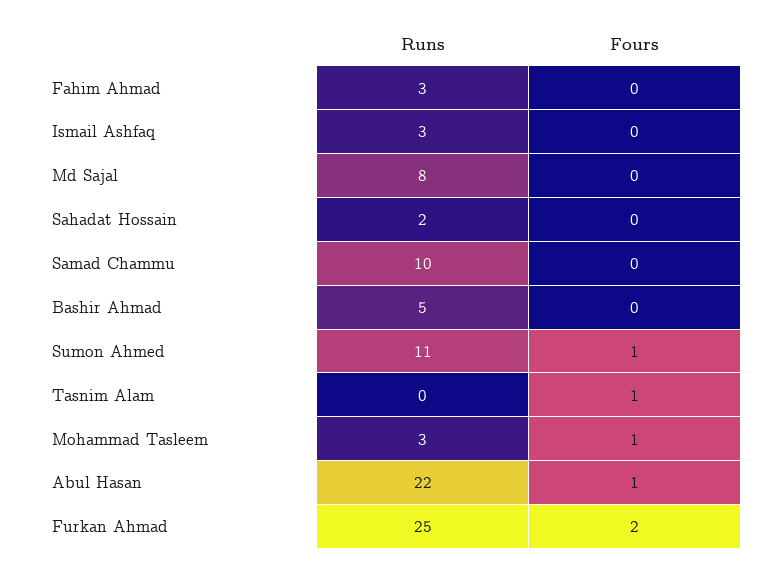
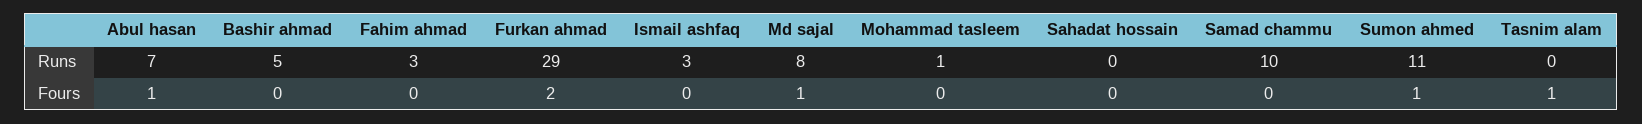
Fours, Md Sajal: 0 -> 1
Runs, Sahadat Hossain: 2 -> 0
Runs, Mohammad Tasleem: 3 -> 1
Fours, Mohammad Tasleem: 1 -> 0
Runs, Abul Hasan: 22 -> 7
Runs, Furkan Ahmad: 25 -> 29

